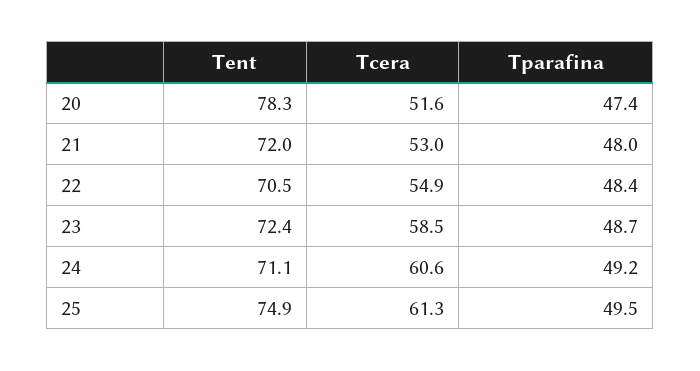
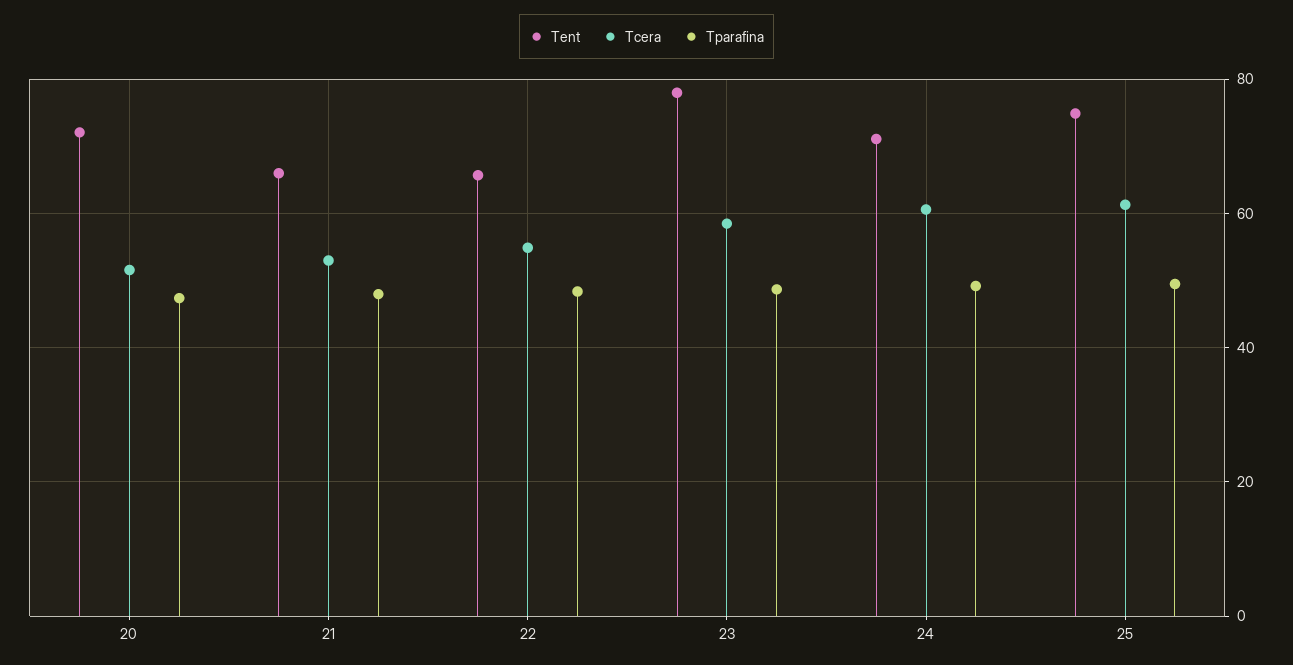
Tent, 20: 78.3 -> 72
Tent, 21: 72 -> 66
Tent, 22: 70.5 -> 66
Tent, 23: 72.4 -> 78

